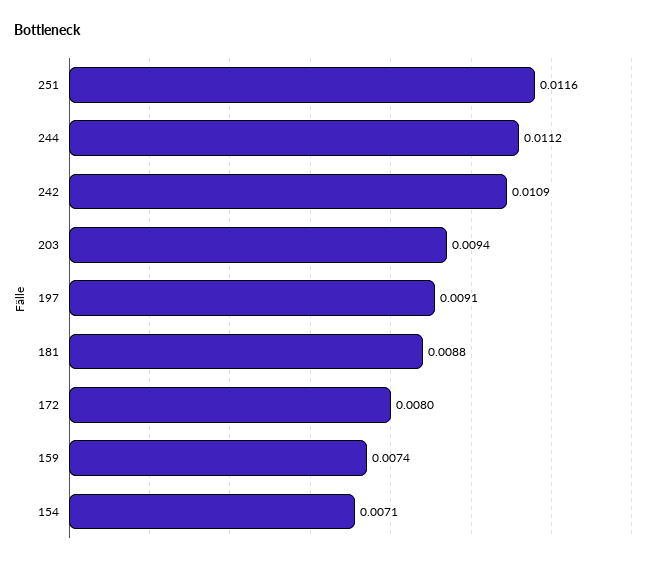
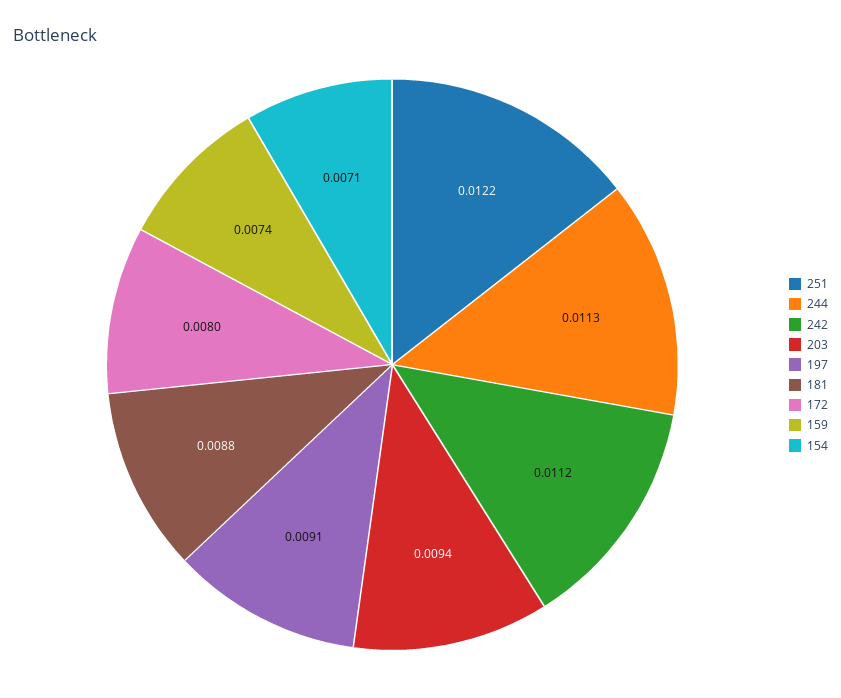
251: 0.0116 -> 0.0122
244: 0.0112 -> 0.0113
242: 0.0109 -> 0.0112

